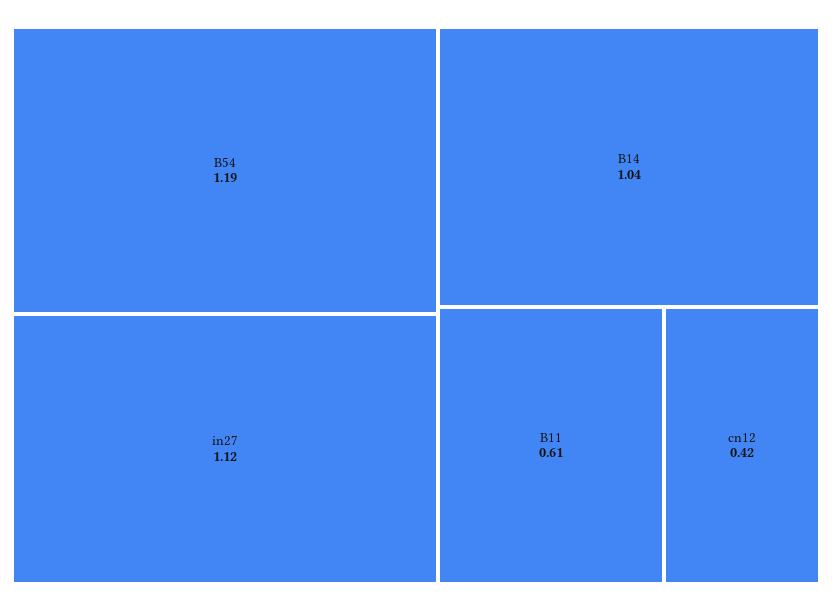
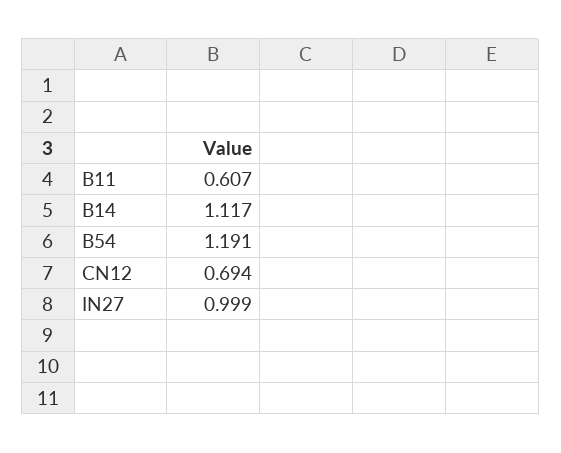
in27: 1.12 -> 0.999
B14: 1.04 -> 1.117
cn12: 0.42 -> 0.694

